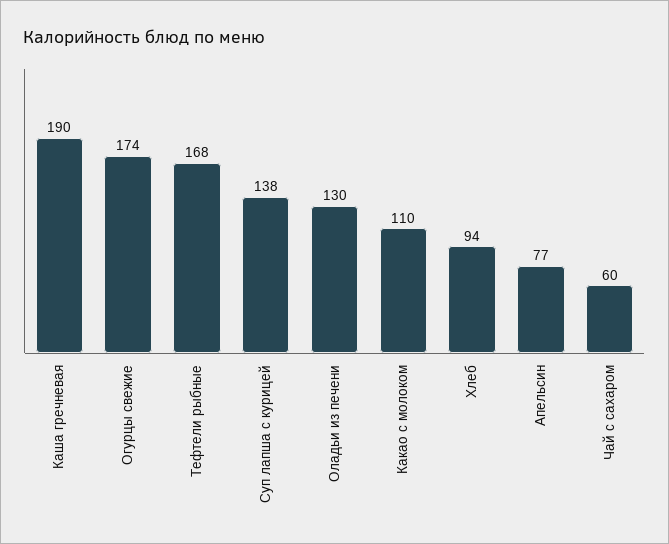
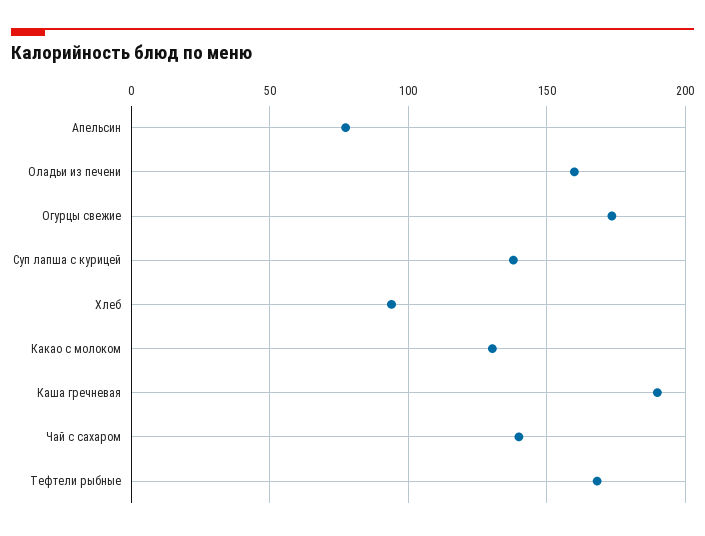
Оладьи из печени: 130 -> 160
Какао с молоком: 110 -> 130
Чай с сахаром: 60 -> 140

